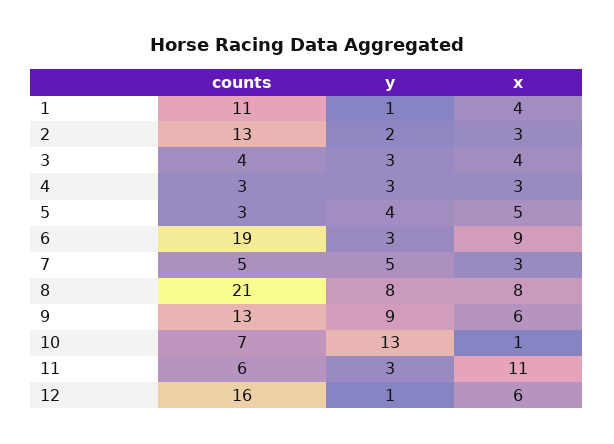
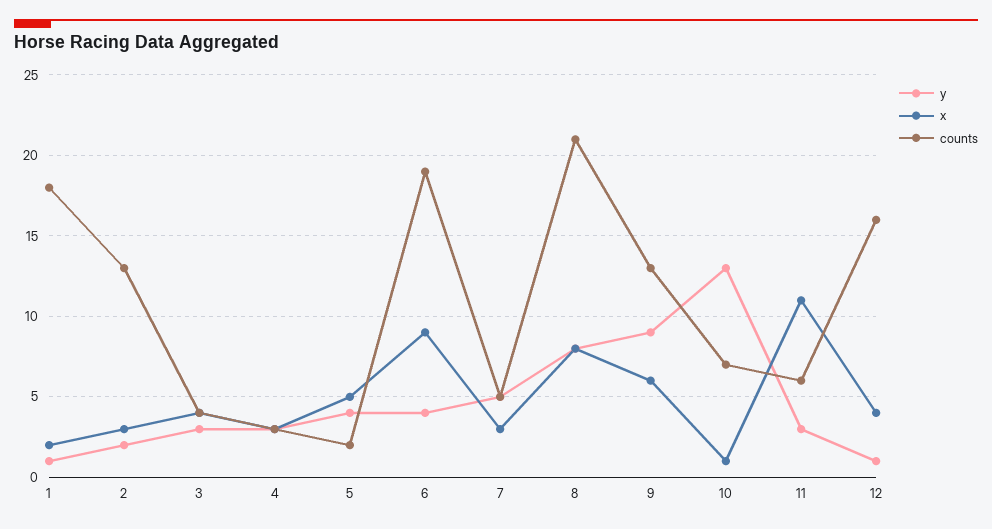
counts, 1: 11 -> 18
x, 1: 4 -> 2
counts, 5: 3 -> 2
y, 6: 3 -> 4
x, 12: 6 -> 4

